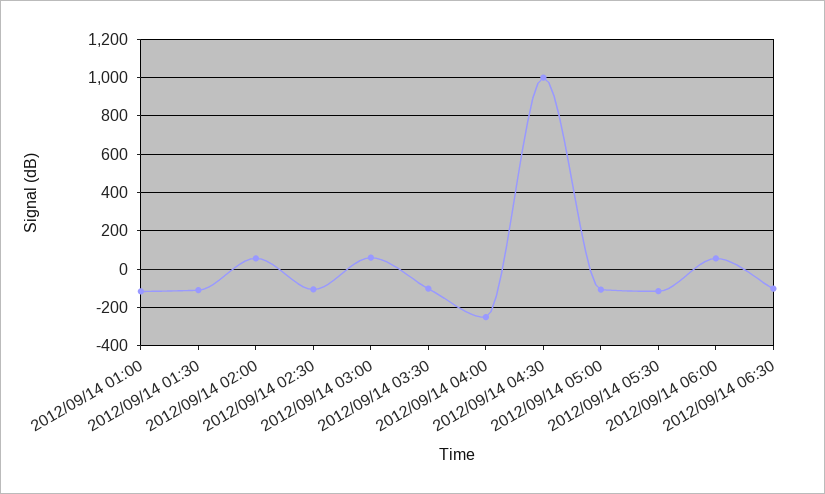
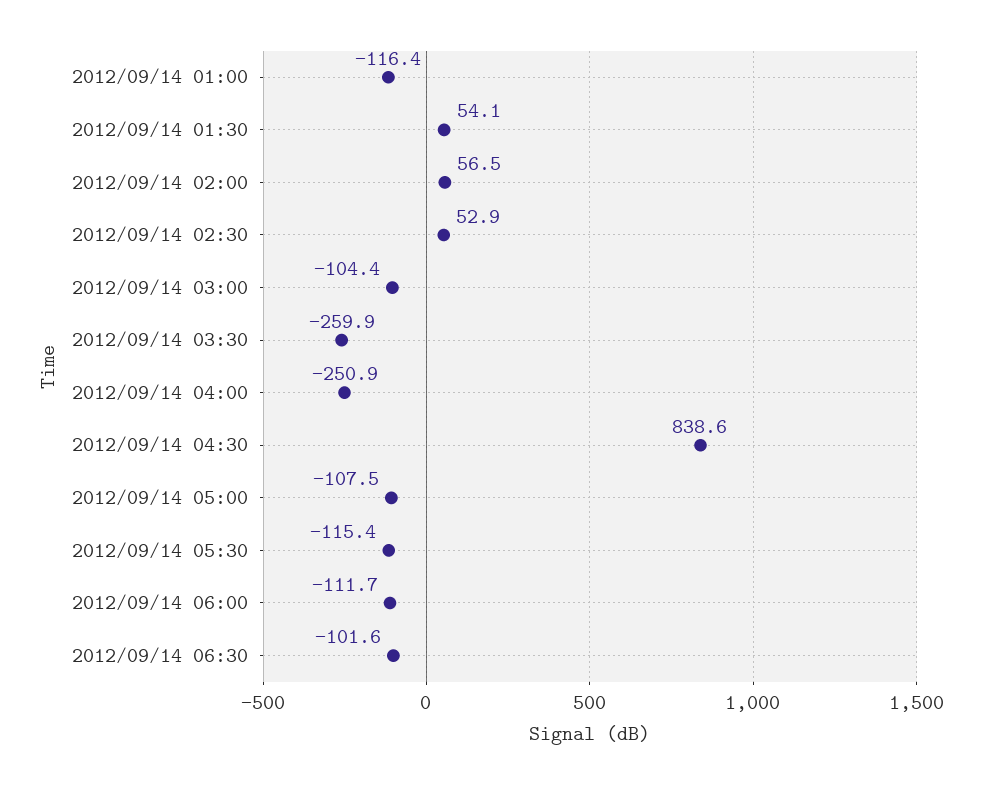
2012/09/14 01:30: -100 -> 54.1
2012/09/14 02:30: -100 -> 52.9
2012/09/14 03:00: 50 -> -104.4
2012/09/14 03:30: -100 -> -259.9
2012/09/14 04:30: 1000 -> 838.6
2012/09/14 06:00: 50 -> -111.7

